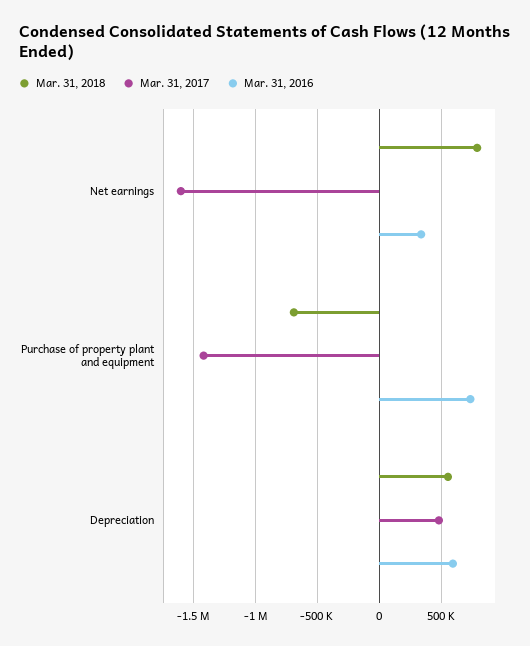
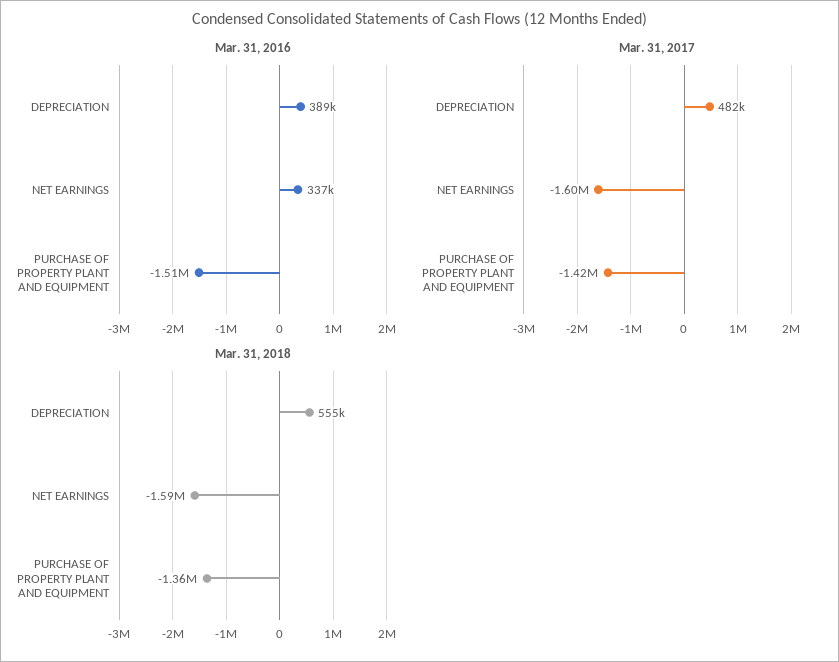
Mar. 31, 2018, Net earnings: 800000 -> -1590000
Mar. 31, 2018, Purchase of property plant and equipment: -700000 -> -1360000
Mar. 31, 2016, Purchase of property plant and equipment: 750000 -> -1510000
Mar. 31, 2016, Depreciation: 600000 -> 389000

